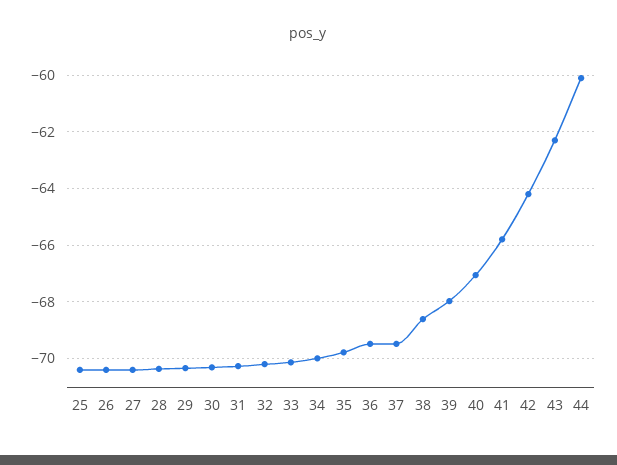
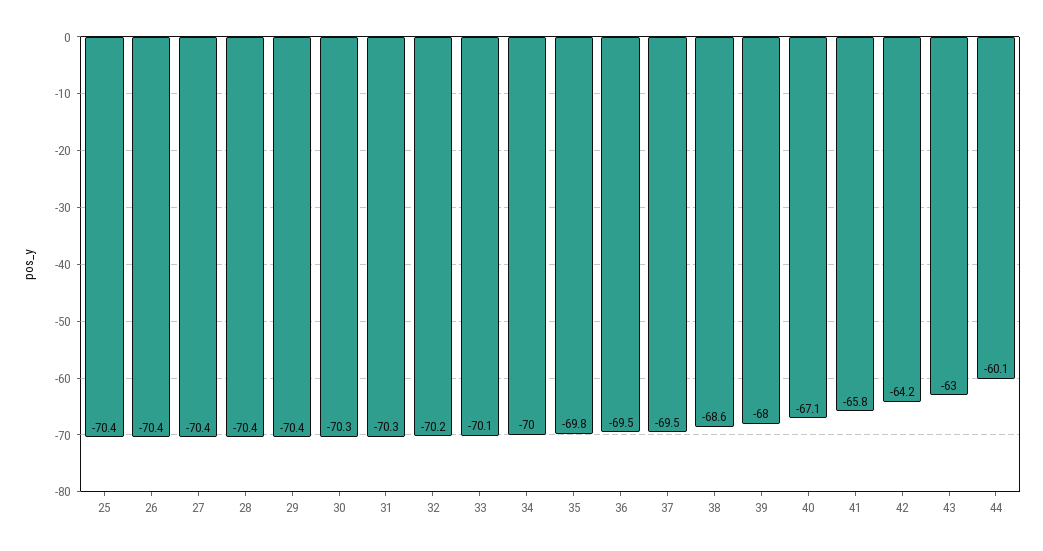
43: -62.25 -> -63

